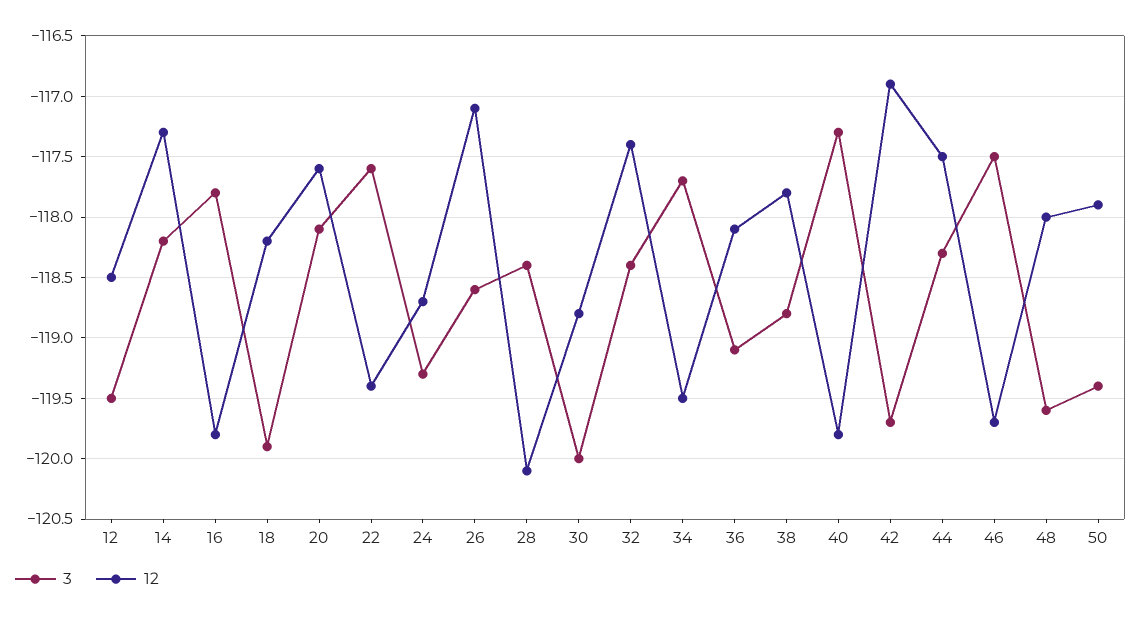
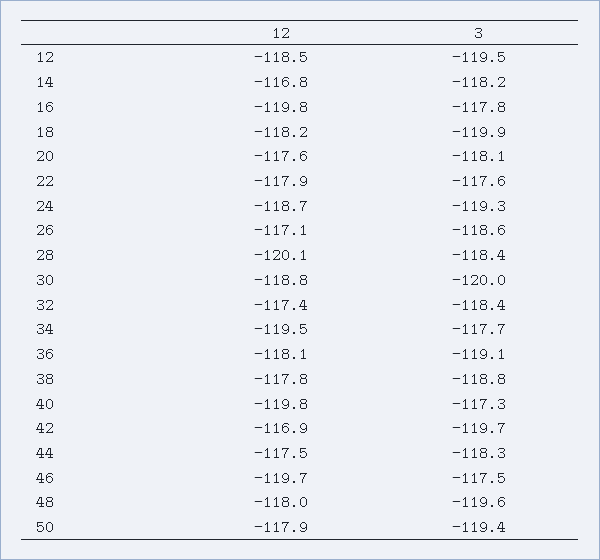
12, 14: -117.3 -> -116.8
12, 22: -119.4 -> -117.9

